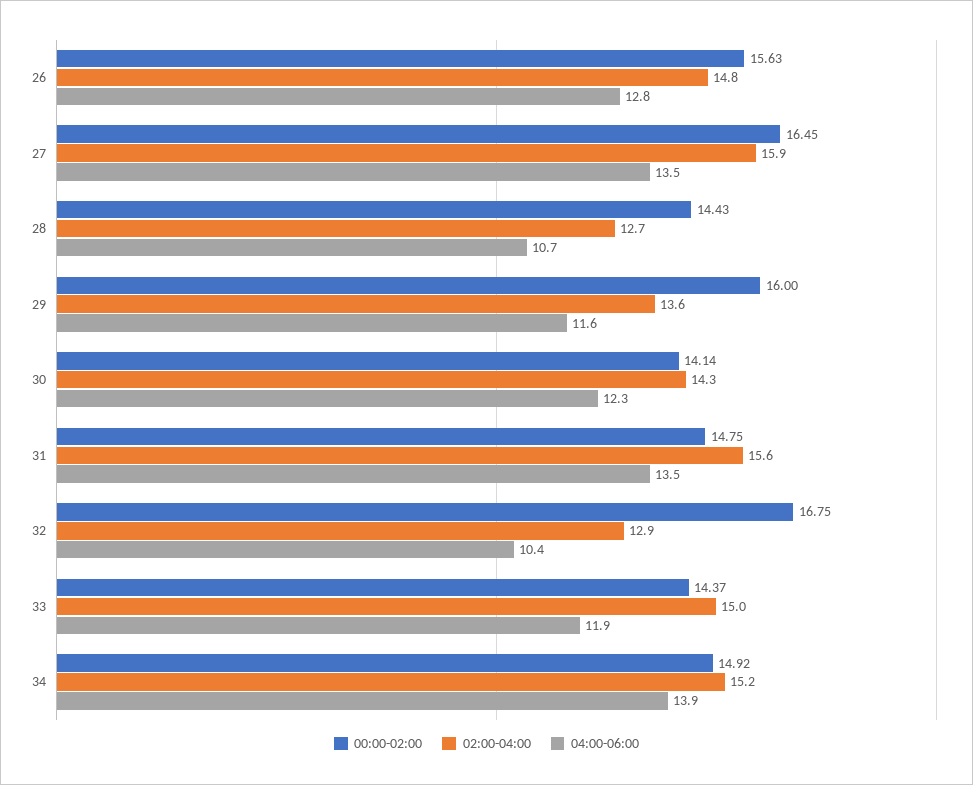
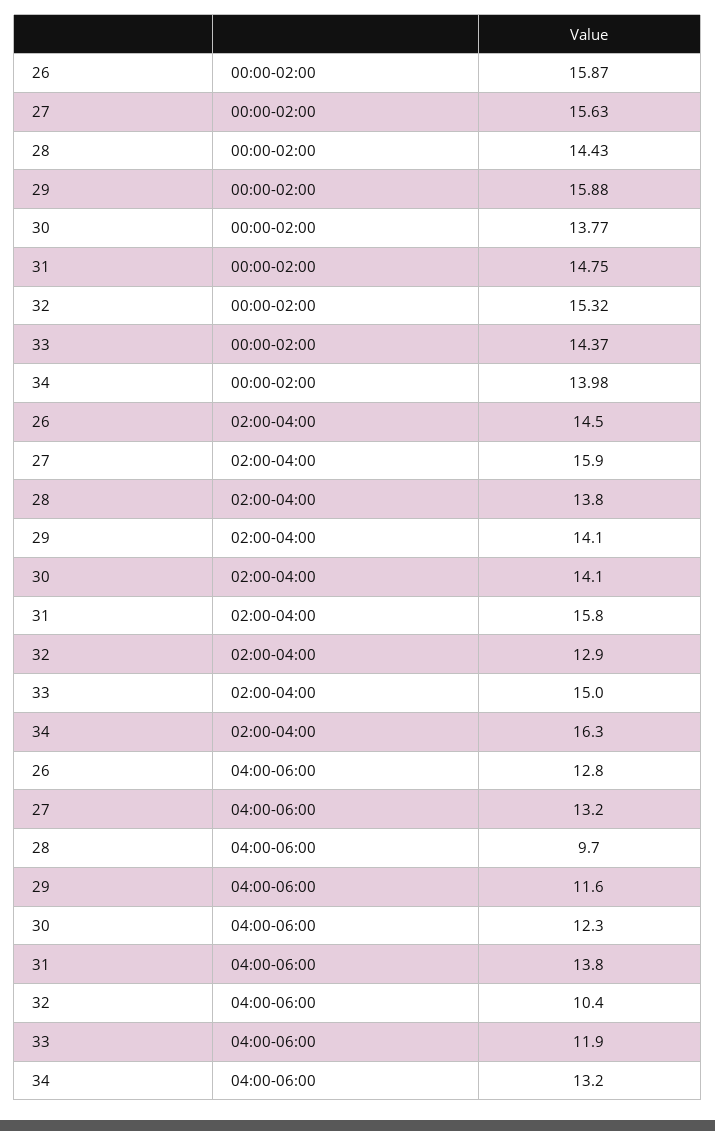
00:00-02:00, 26: 15.63 -> 15.87
02:00-04:00, 26: 14.8 -> 14.5
00:00-02:00, 27: 16.45 -> 15.63
04:00-06:00, 27: 13.5 -> 13.2
02:00-04:00, 28: 12.7 -> 13.8
04:00-06:00, 28: 10.7 -> 9.7
00:00-02:00, 29: 16 -> 15.88
02:00-04:00, 29: 13.6 -> 14.1
00:00-02:00, 30: 14.14 -> 13.77
02:00-04:00, 30: 14.3 -> 14.1
02:00-04:00, 31: 15.6 -> 15.8
04:00-06:00, 31: 13.5 -> 13.8
00:00-02:00, 32: 16.75 -> 15.32
00:00-02:00, 34: 14.92 -> 13.98
02:00-04:00, 34: 15.2 -> 16.3
04:00-06:00, 34: 13.9 -> 13.2

